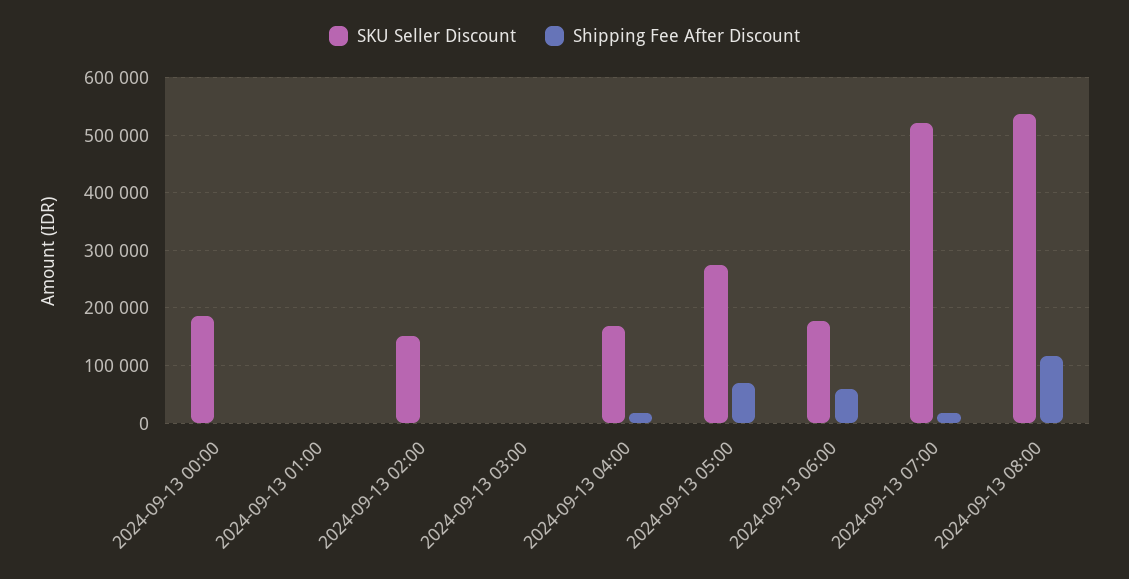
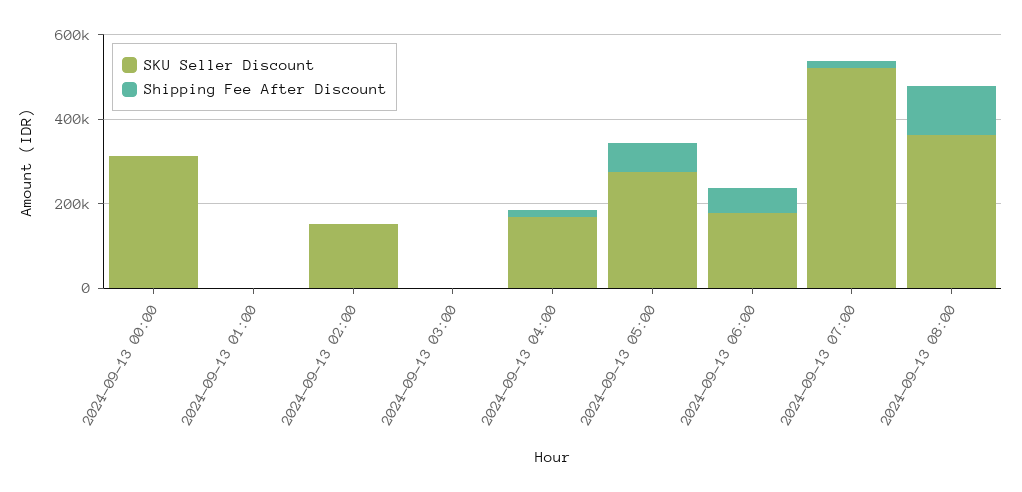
SKU Seller Discount, 2024-09-13 00:00: 180000 -> 300000
SKU Seller Discount, 2024-09-13 08:00: 540000 -> 350000

